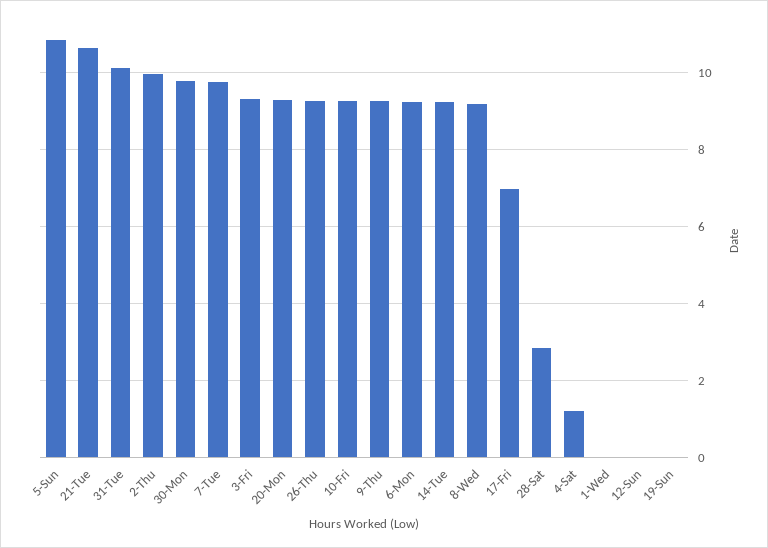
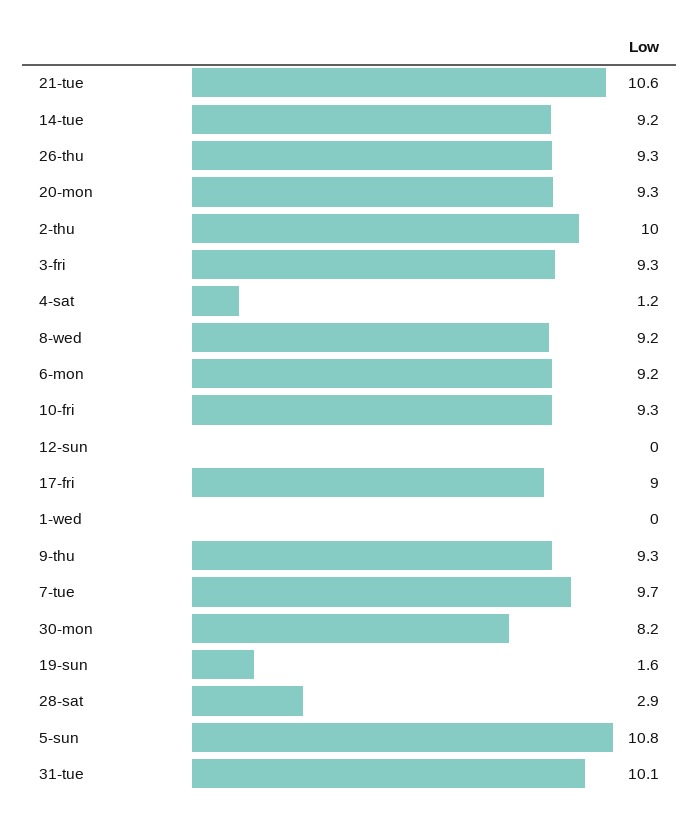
30-Mon: 9.8 -> 8.2
17-Fri: 7 -> 9
19-Sun: 0 -> 1.6

